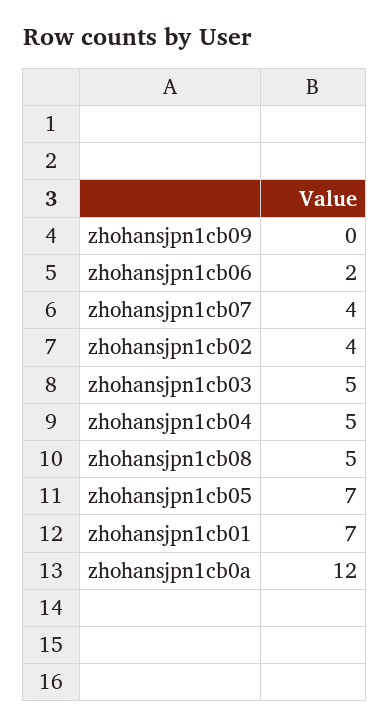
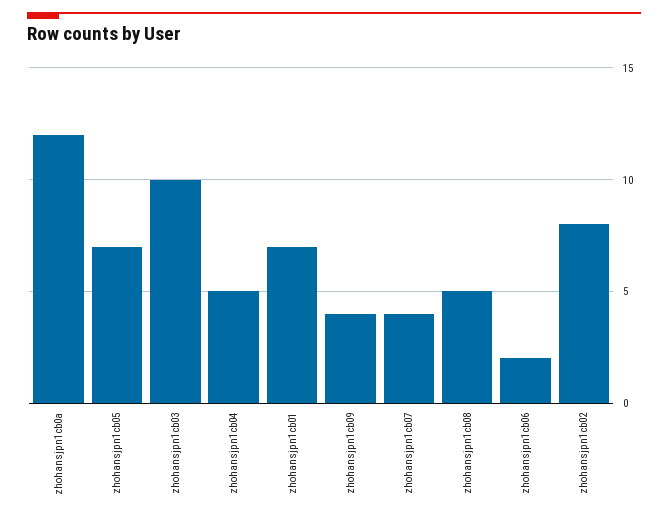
zhohansjpn1cb09: 0 -> 4
zhohansjpn1cb02: 4 -> 8
zhohansjpn1cb03: 5 -> 10

